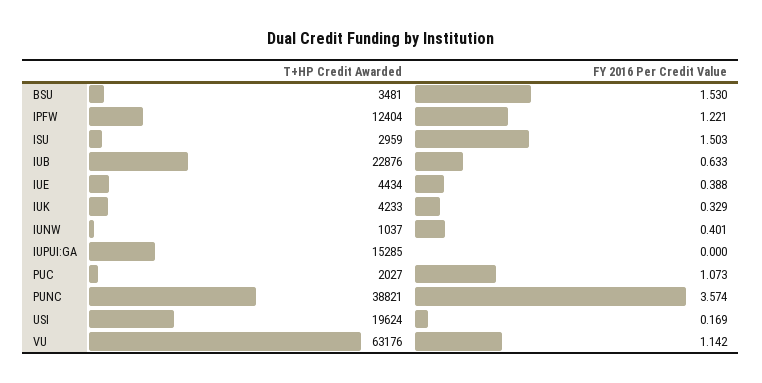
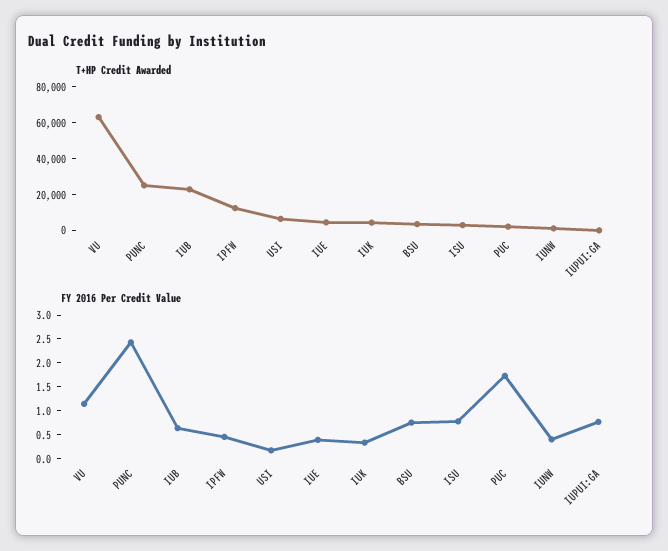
FY 2016 Per Credit Value, BSU: 1.53 -> 0.75
FY 2016 Per Credit Value, IPFW: 1.221 -> 0.5
FY 2016 Per Credit Value, ISU: 1.503 -> 0.75
T+HP Credit Awarded, IUPUI:GA: 15285 -> 0
FY 2016 Per Credit Value, IUPUI:GA: 0 -> 0.75
FY 2016 Per Credit Value, PUC: 1.073 -> 1.75
T+HP Credit Awarded, PUNC: 38821 -> 25000
FY 2016 Per Credit Value, PUNC: 3.574 -> 2.5
T+HP Credit Awarded, USI: 19624 -> 5000

